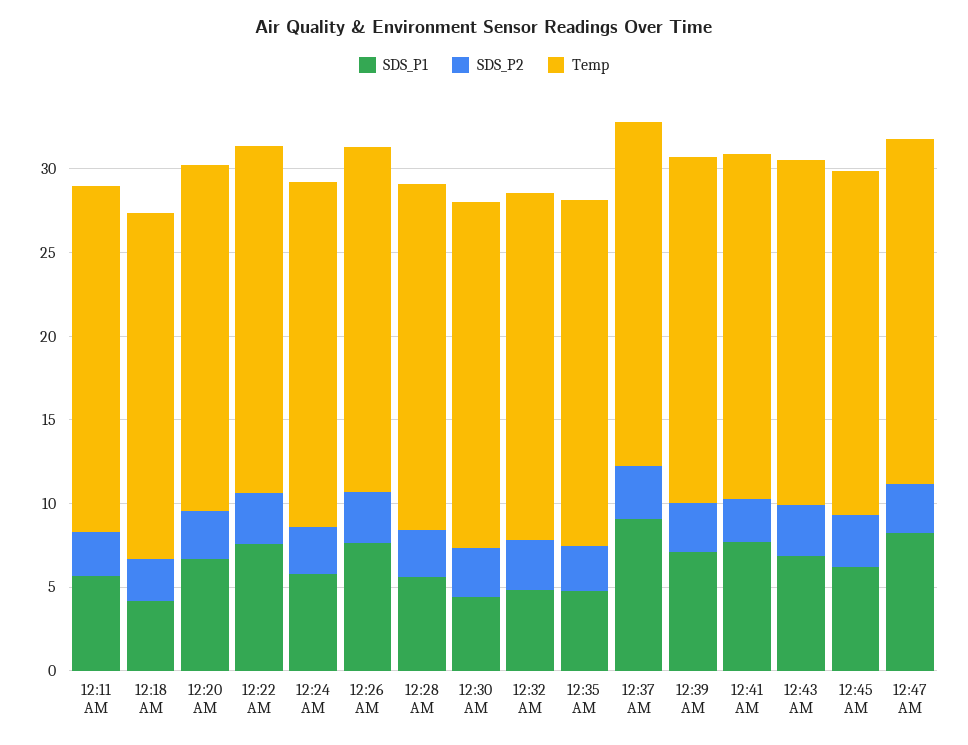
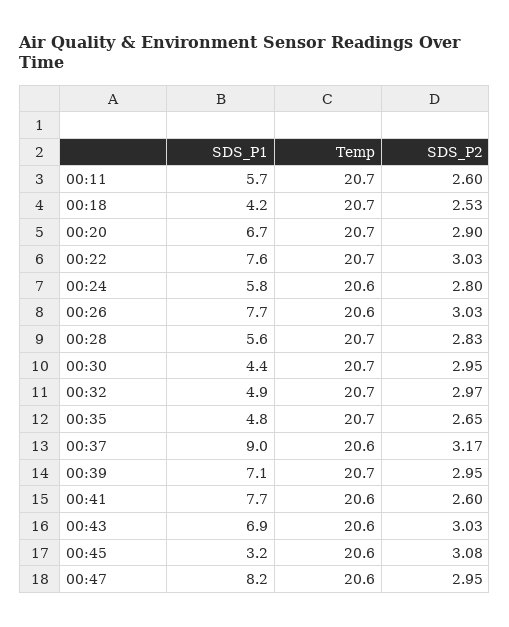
SDS_P1, 12:45 AM: 6 -> 3.2

